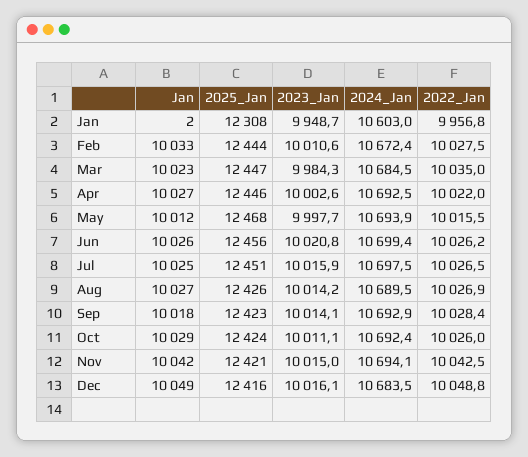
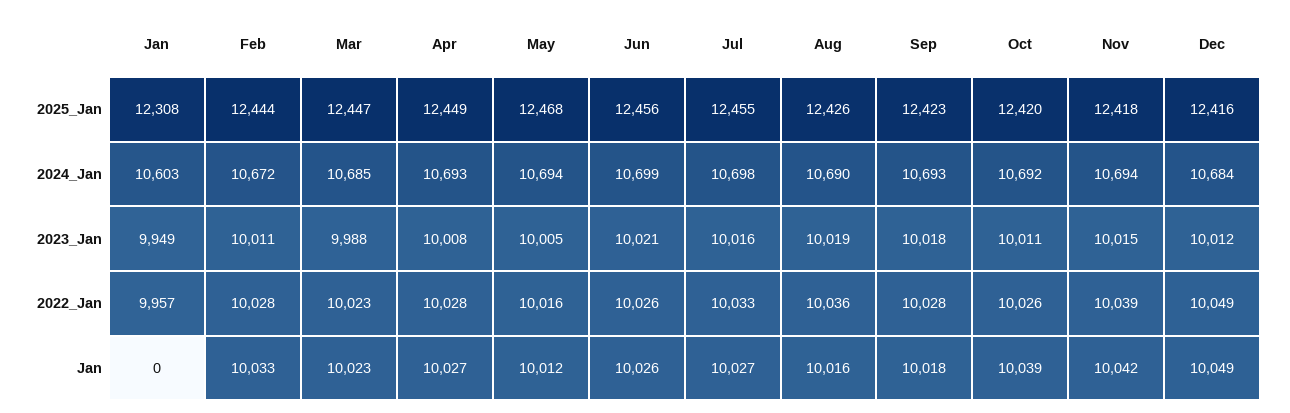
Jan, Jan: 2 -> 0
2023_Jan, Mar: 9984.3 -> 9988
2022_Jan, Mar: 10035 -> 10023
2025_Jan, Apr: 12446 -> 12449
2023_Jan, Apr: 10002.6 -> 10008
2022_Jan, Apr: 10022 -> 10028
2023_Jan, May: 9997.7 -> 10005
Jan, Jul: 10025 -> 10027
2025_Jan, Jul: 12451 -> 12455
2022_Jan, Jul: 10026.5 -> 10033
Jan, Aug: 10027 -> 10016
2023_Jan, Aug: 10014.2 -> 10019
2022_Jan, Aug: 10026.9 -> 10036
2023_Jan, Sep: 10014.1 -> 10018
Jan, Oct: 10029 -> 10039
2025_Jan, Oct: 12424 -> 12420
2025_Jan, Nov: 12421 -> 12418
2022_Jan, Nov: 10042.5 -> 10039
2023_Jan, Dec: 10016.1 -> 10012

